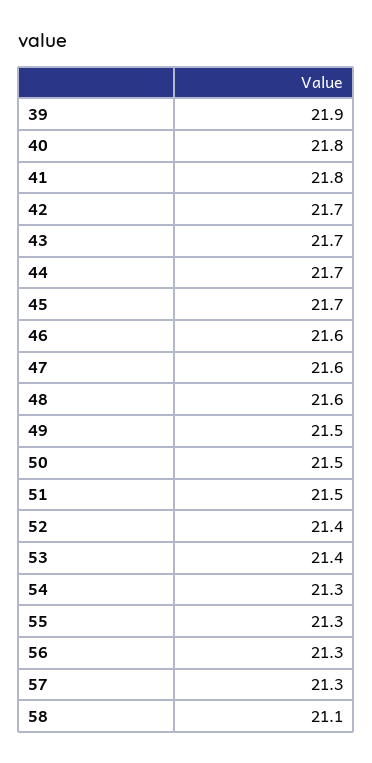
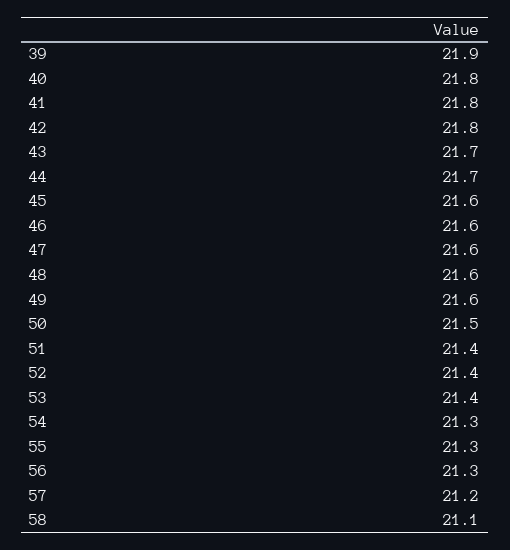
42: 21.7 -> 21.8
45: 21.7 -> 21.6
49: 21.5 -> 21.6
51: 21.5 -> 21.4
57: 21.3 -> 21.2

